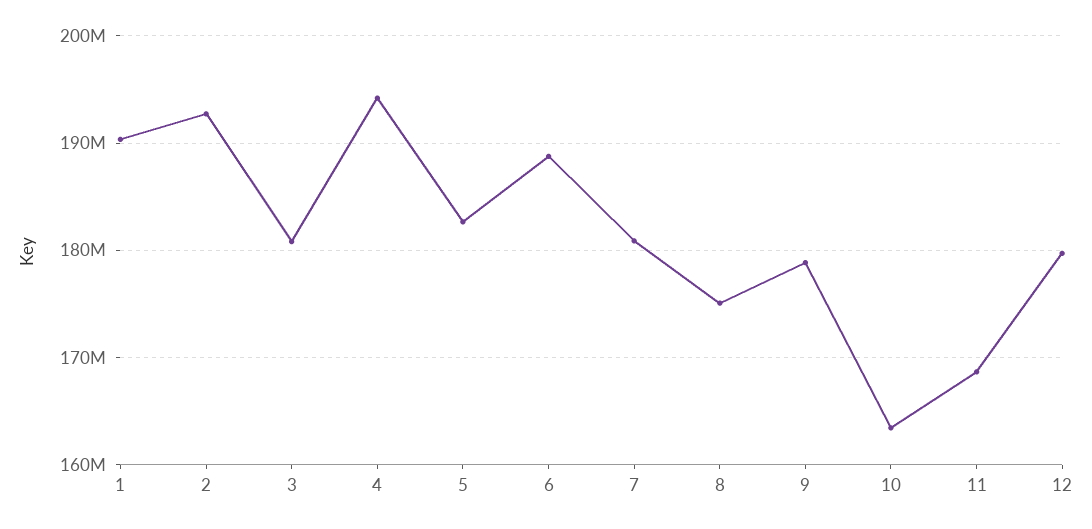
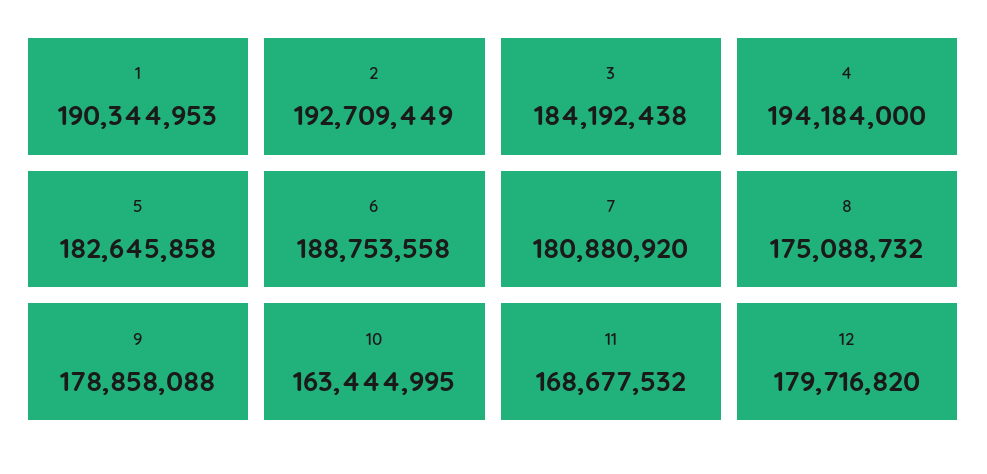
3: 181000000 -> 184192438

